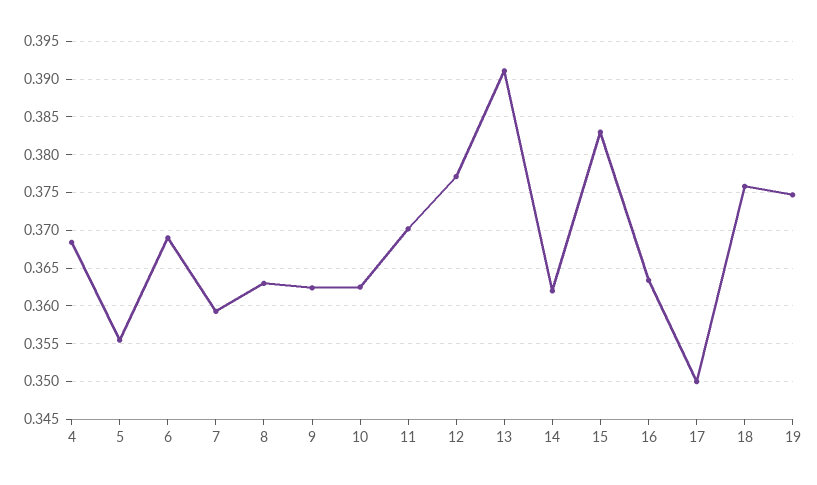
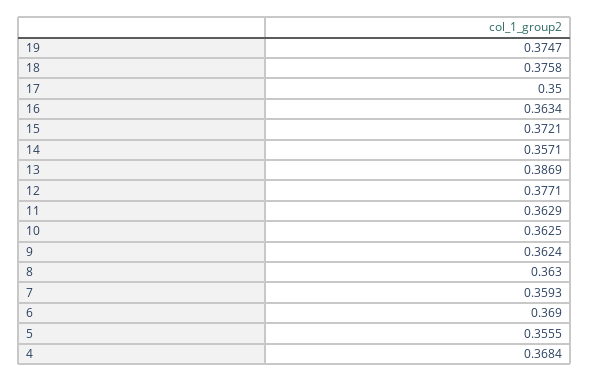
11: 0.37 -> 0.3629
13: 0.391 -> 0.3869
14: 0.362 -> 0.3571
15: 0.383 -> 0.3721

